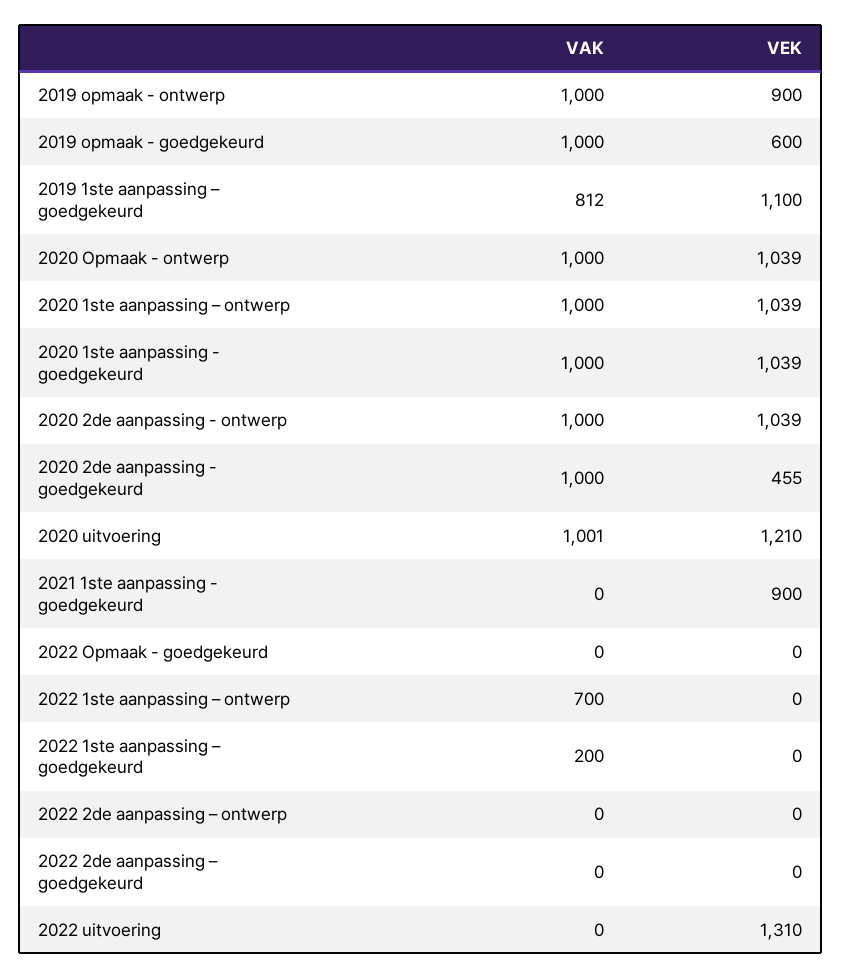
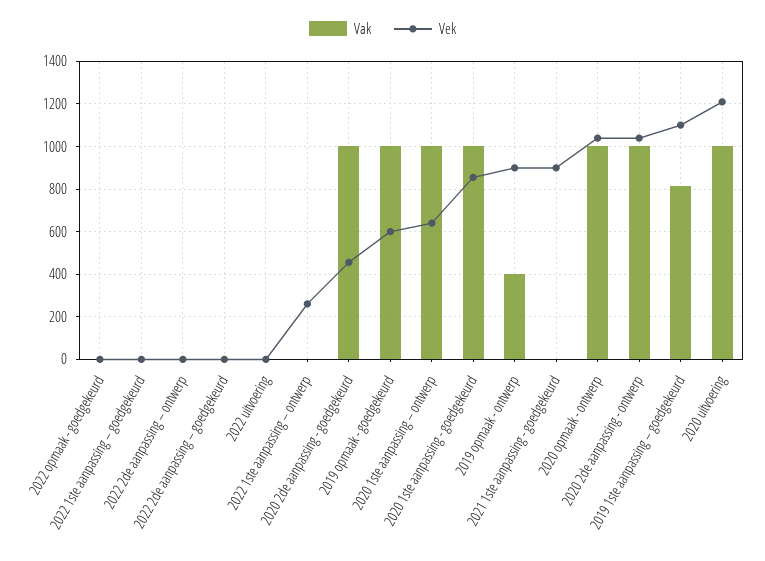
VAK, 2019 opmaak - ontwerp: 1000 -> 400
VEK, 2020 1ste aanpassing – ontwerp: 1039 -> 650
VEK, 2020 1ste aanpassing - goedgekeurd: 1039 -> 850
VAK, 2022 1ste aanpassing – ontwerp: 700 -> 0
VEK, 2022 1ste aanpassing – ontwerp: 0 -> 250
VAK, 2022 1ste aanpassing – goedgekeurd: 200 -> 0
VEK, 2022 uitvoering: 1310 -> 0

